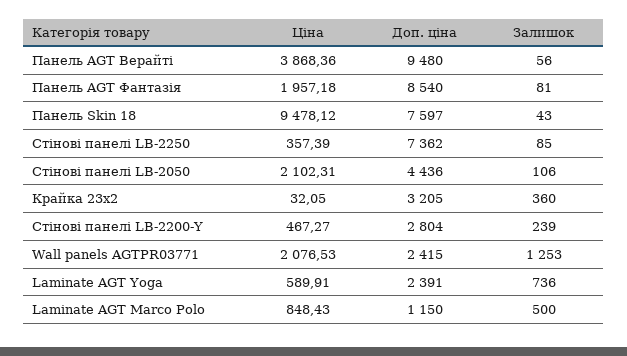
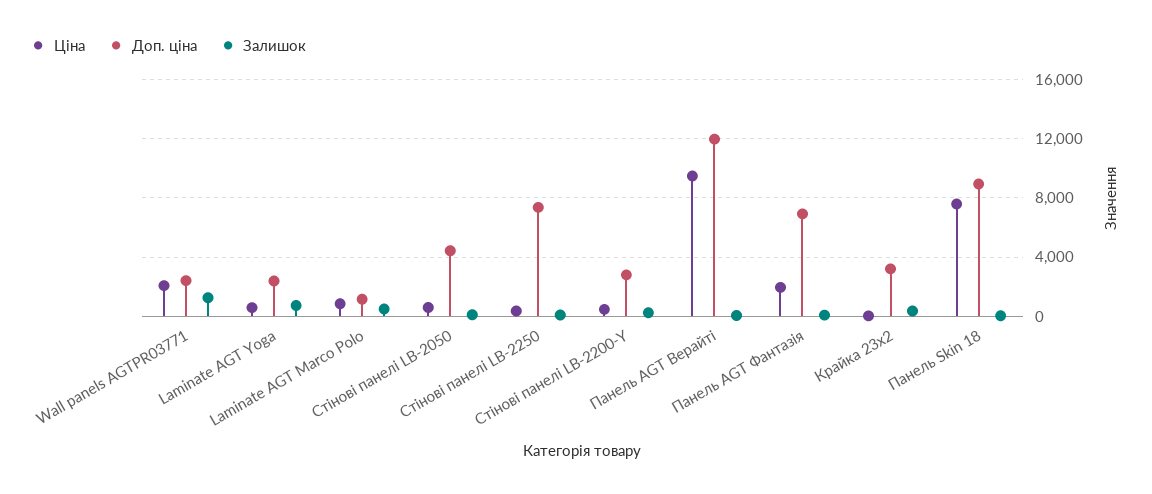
Ціна, Панель AGT Верайті: 3868.36 -> 9500
Доп. ціна, Панель AGT Верайті: 9480 -> 12000
Доп. ціна, Панель AGT Фантазія: 8540 -> 7000
Ціна, Панель Skin 18: 9478.12 -> 7500
Доп. ціна, Панель Skin 18: 7597 -> 9000
Ціна, Стінові панелі LB-2050: 2102.31 -> 500

